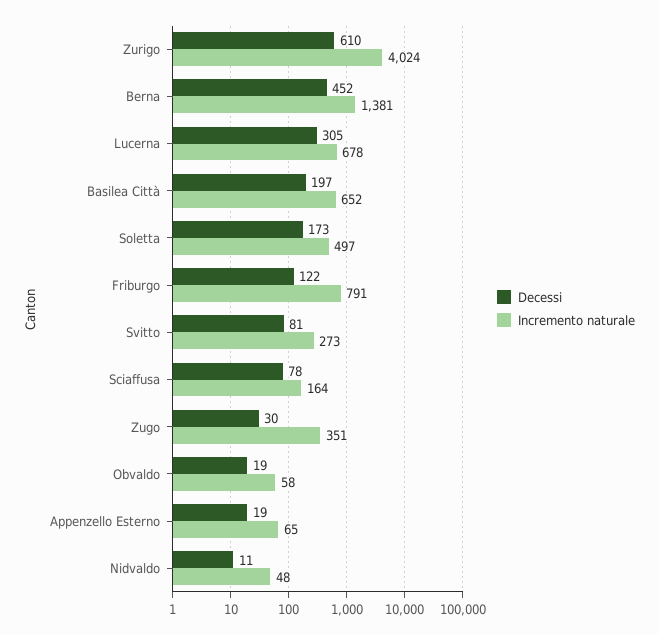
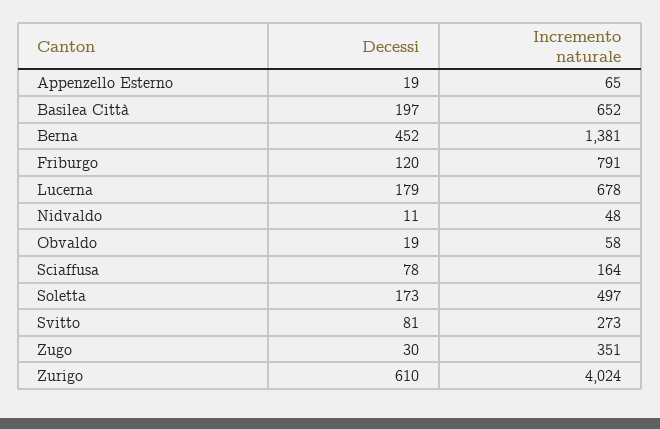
Decessi, Lucerna: 305 -> 179
Decessi, Friburgo: 122 -> 120

